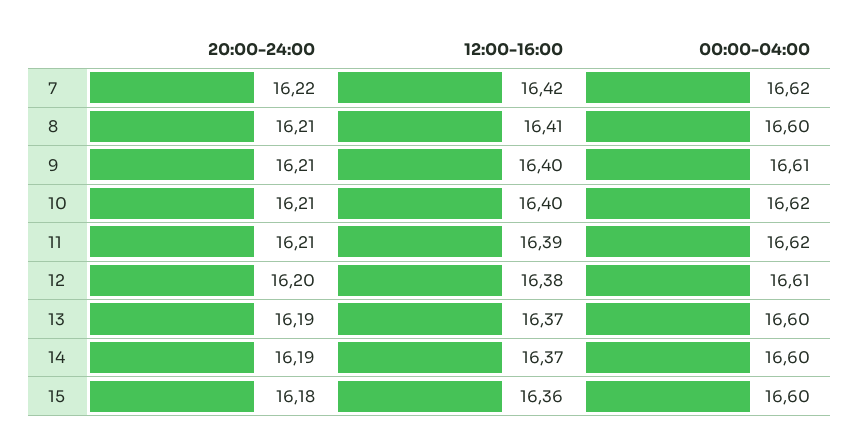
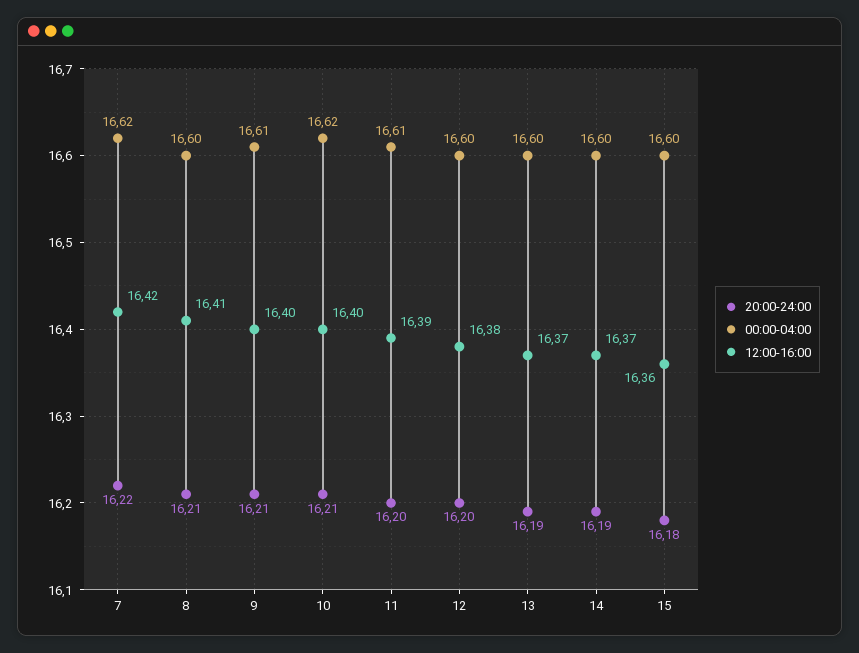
20:00-24:00, 11: 16.21 -> 16.2
00:00-04:00, 11: 16.62 -> 16.61
00:00-04:00, 12: 16.61 -> 16.6

